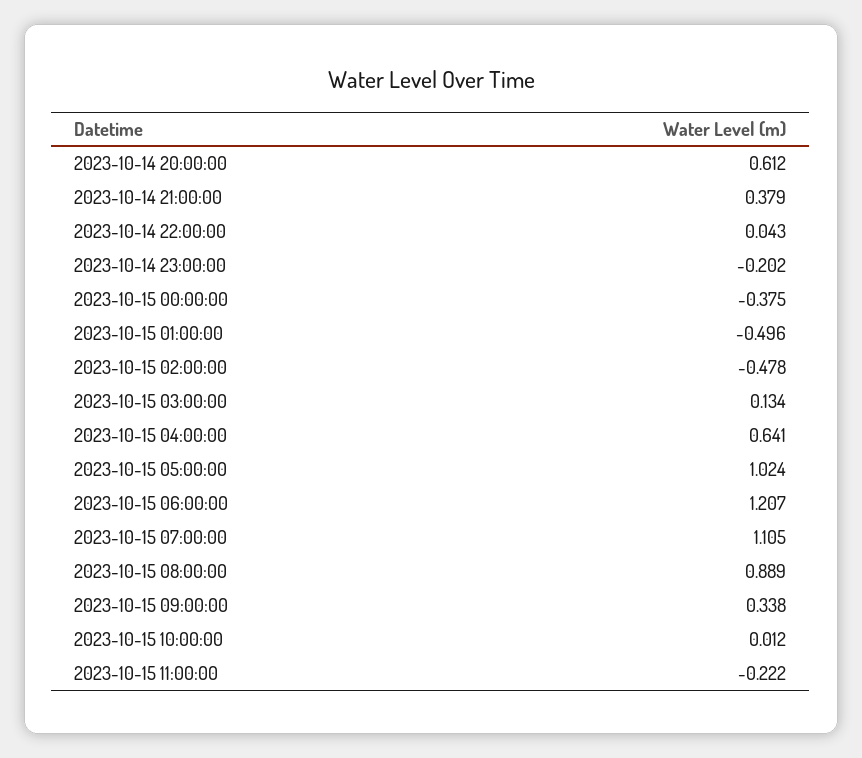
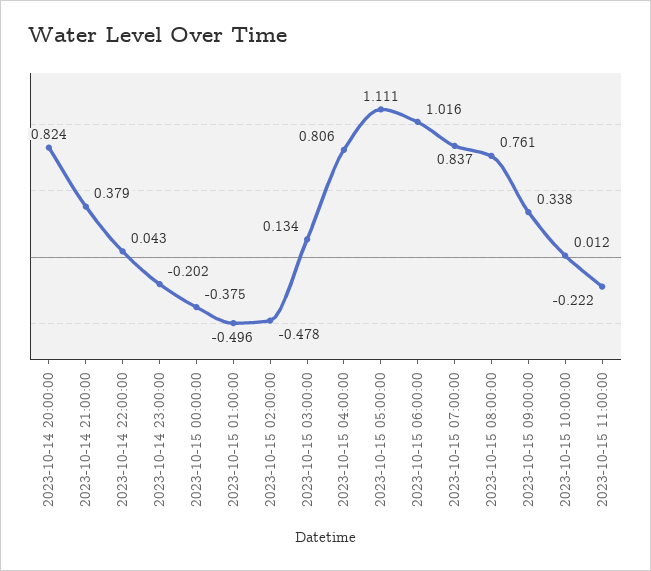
2023-10-14 20:00:00: 0.612 -> 0.824
2023-10-15 04:00:00: 0.641 -> 0.806
2023-10-15 05:00:00: 1.024 -> 1.111
2023-10-15 06:00:00: 1.207 -> 1.016
2023-10-15 07:00:00: 1.105 -> 0.837
2023-10-15 08:00:00: 0.889 -> 0.761

